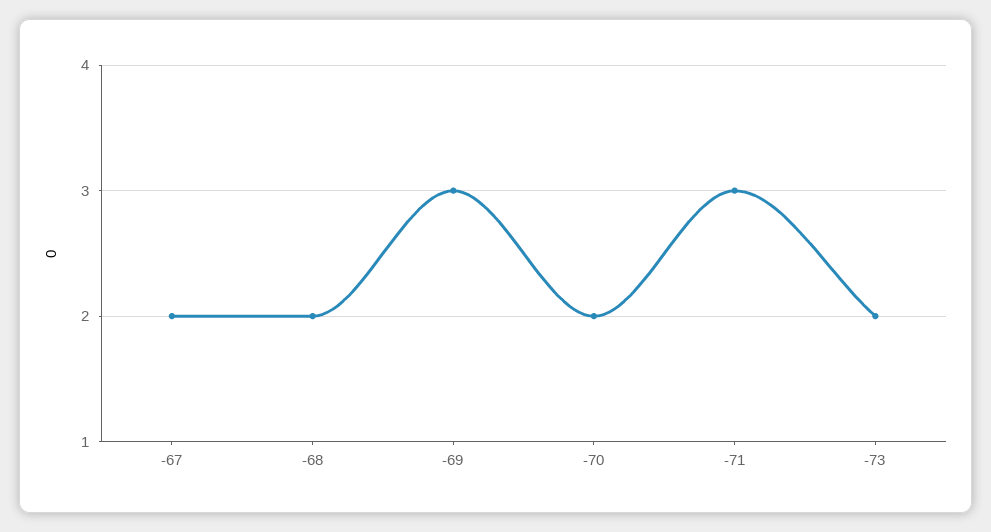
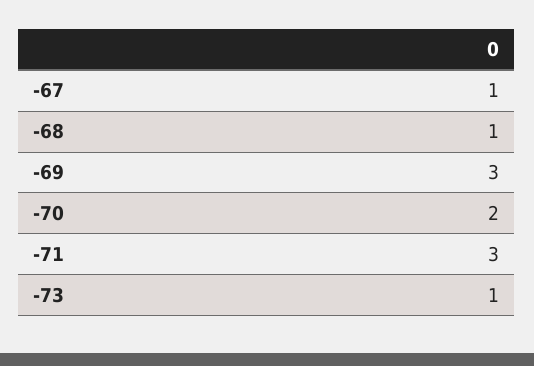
-67: 2 -> 1
-68: 2 -> 1
-73: 2 -> 1

